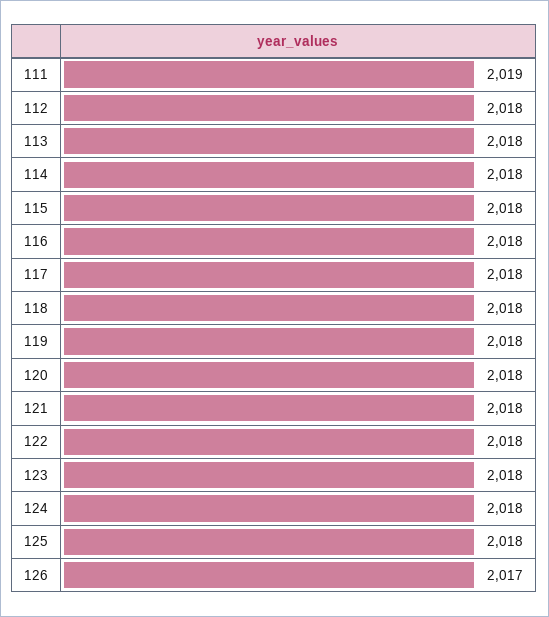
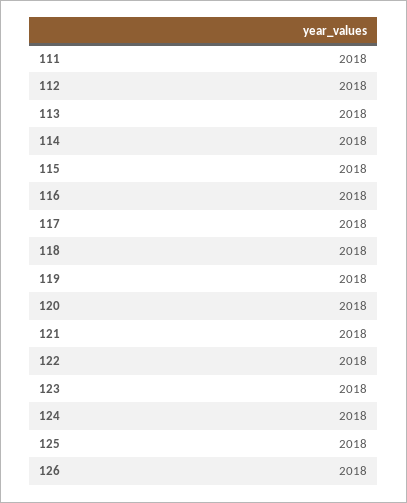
111: 2019 -> 2018
126: 2017 -> 2018

